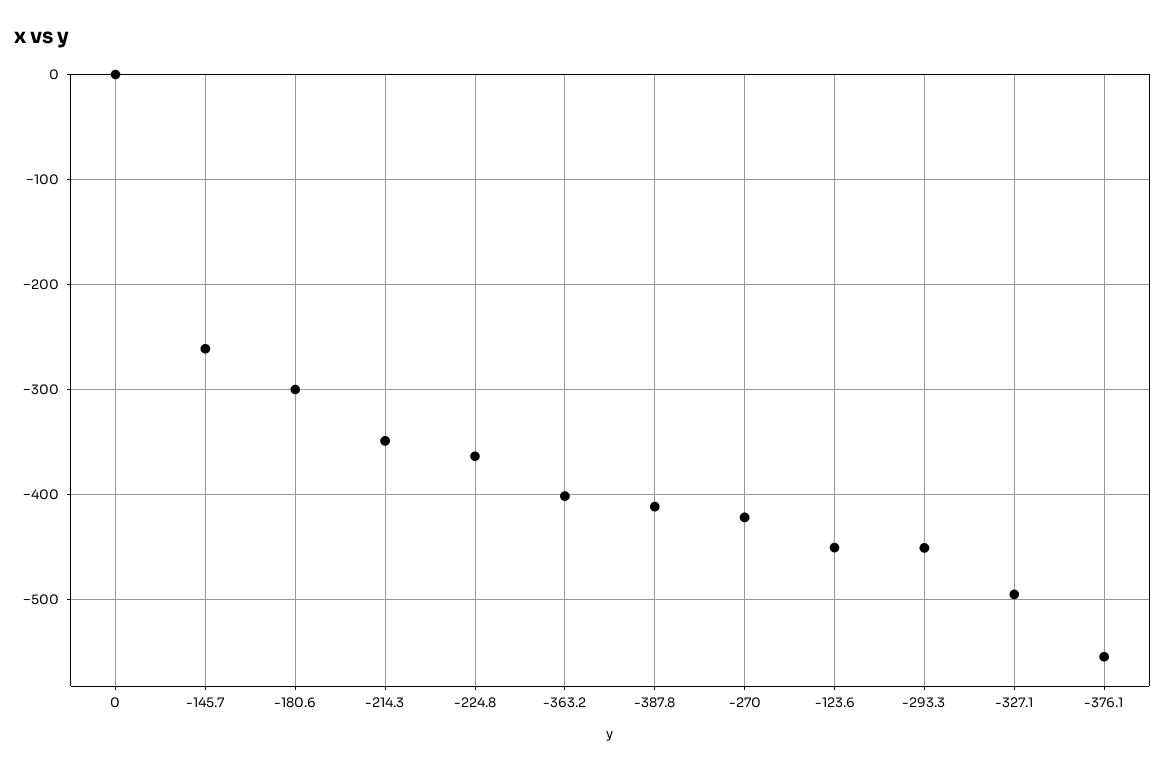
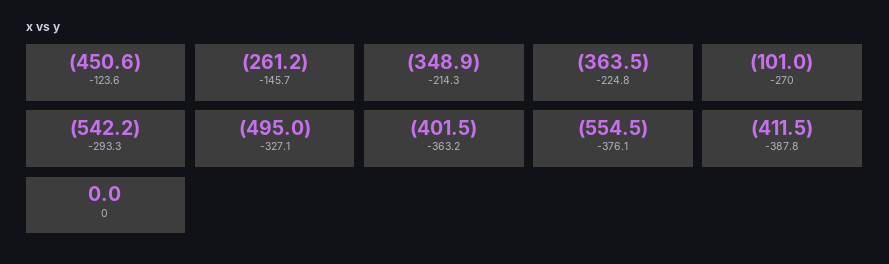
-180.6: -300 -> none
-270: -420 -> -101
-293.3: -450 -> -542.2

